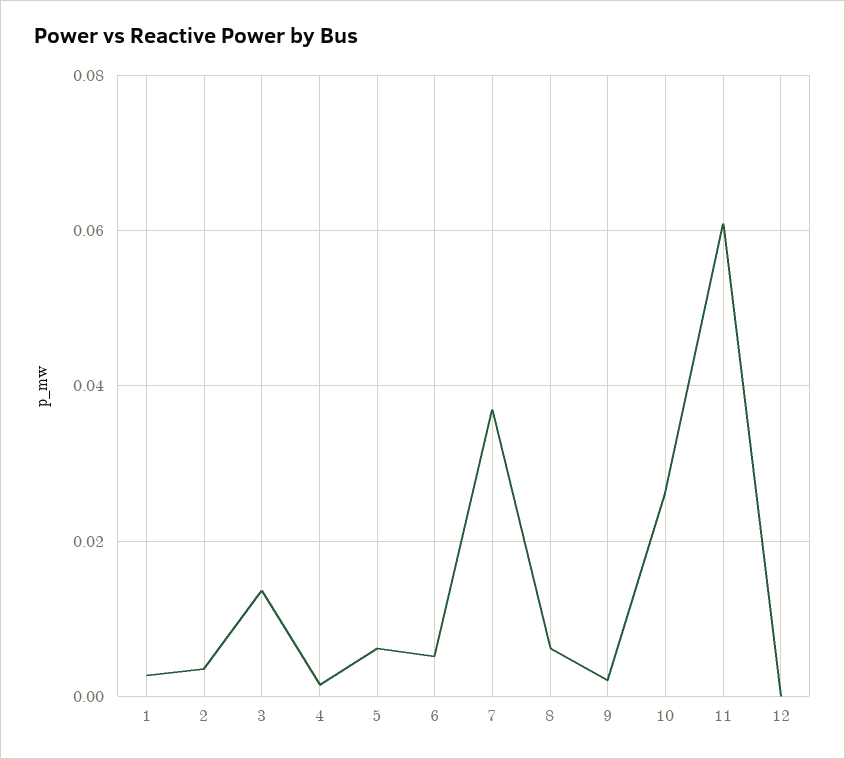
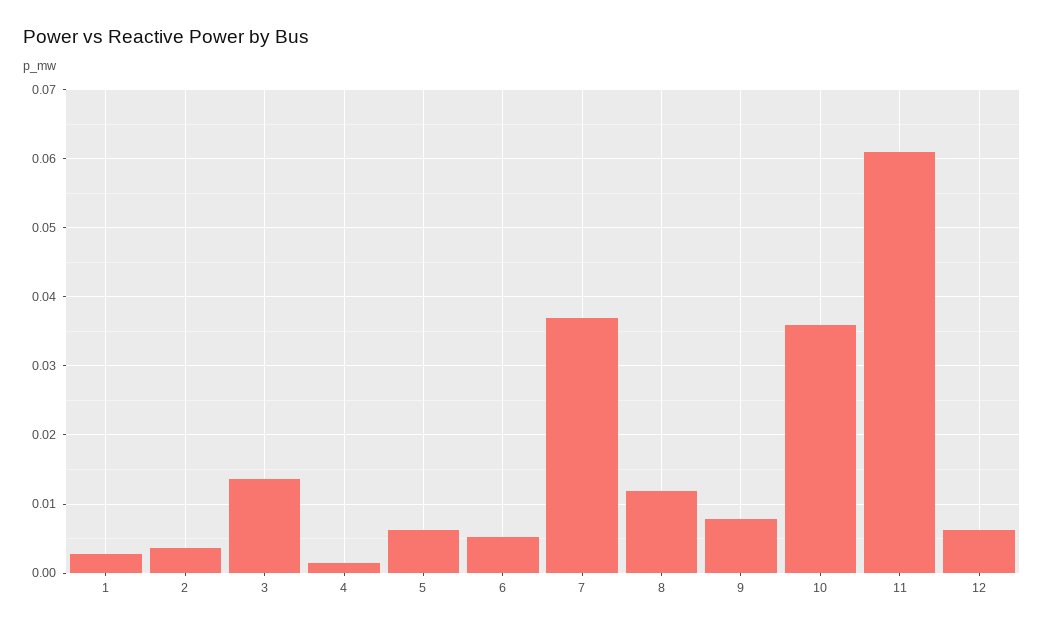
8: 0.006 -> 0.012
9: 0.002 -> 0.008
10: 0.026 -> 0.036
12: 0 -> 0.006

